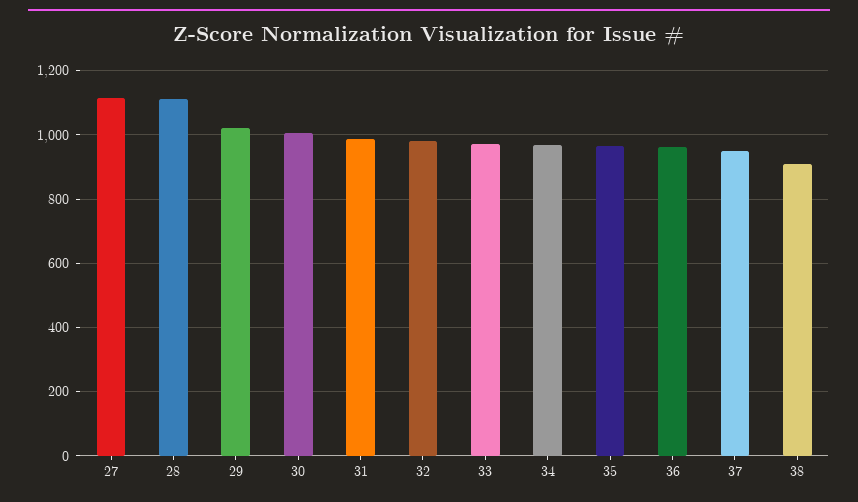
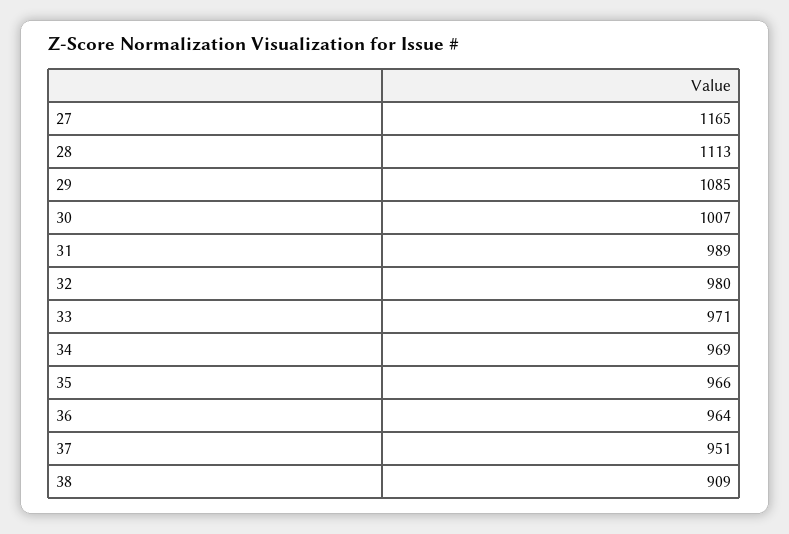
27: 1120 -> 1165
29: 1020 -> 1085

